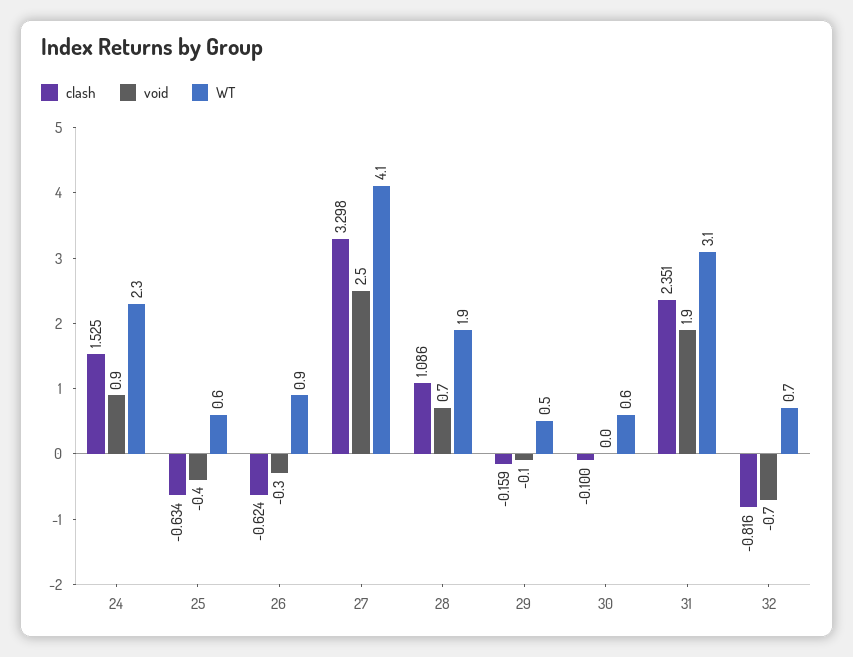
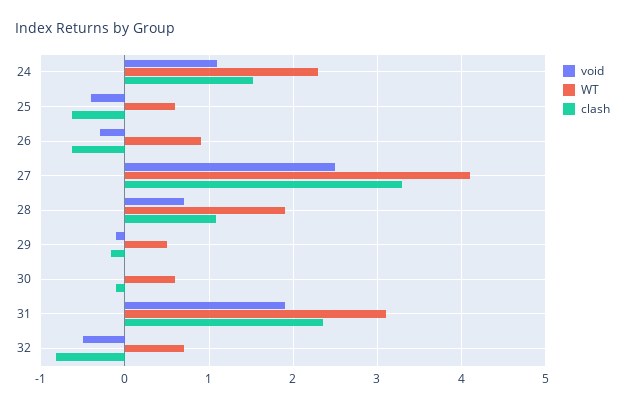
void, 24: 0.9 -> 1.1
void, 32: -0.7 -> -0.5

